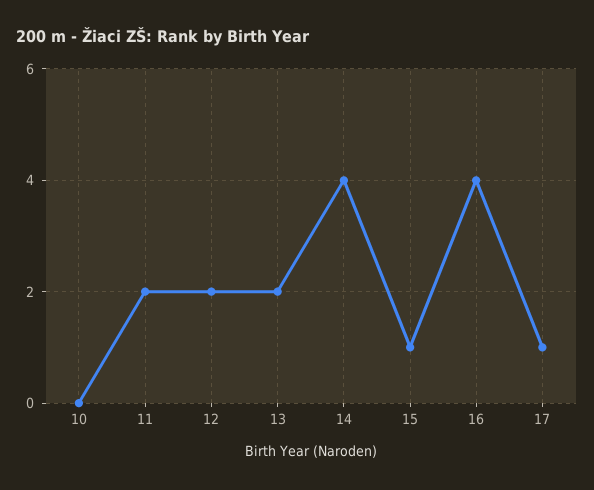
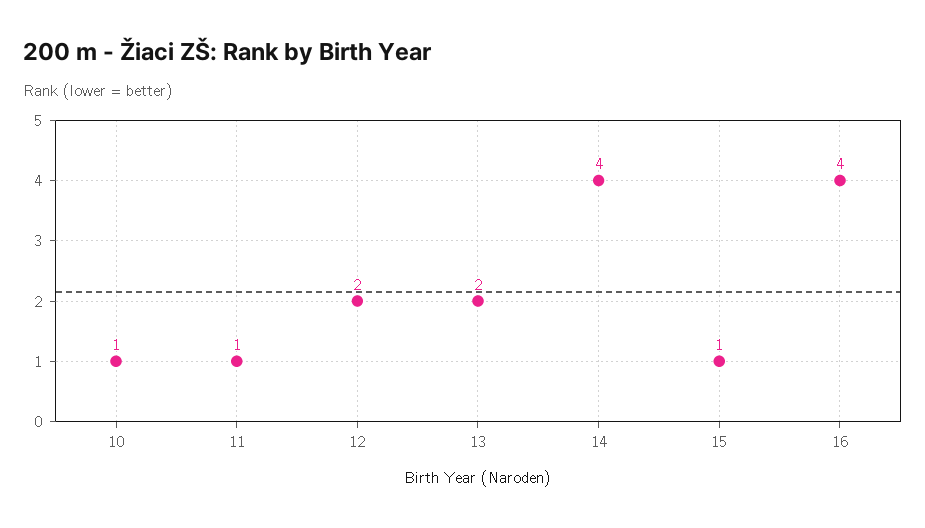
10: 0 -> 1
11: 2 -> 1
17: 1 -> none

